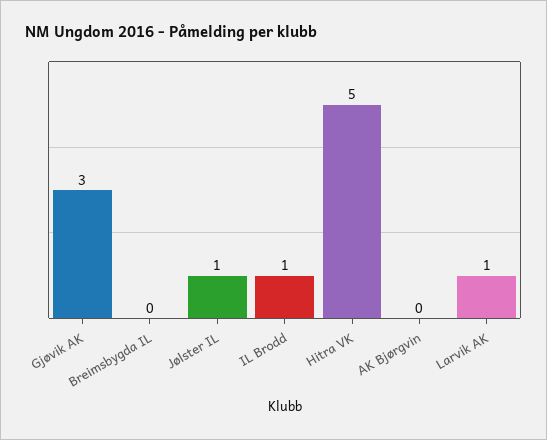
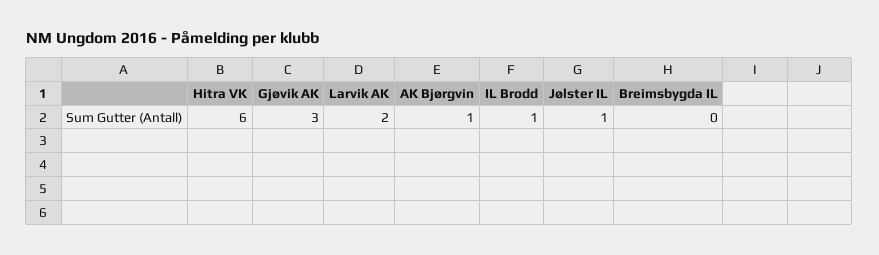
Hitra VK: 5 -> 6
AK Bjørgvin: 0 -> 1
Larvik AK: 1 -> 2

